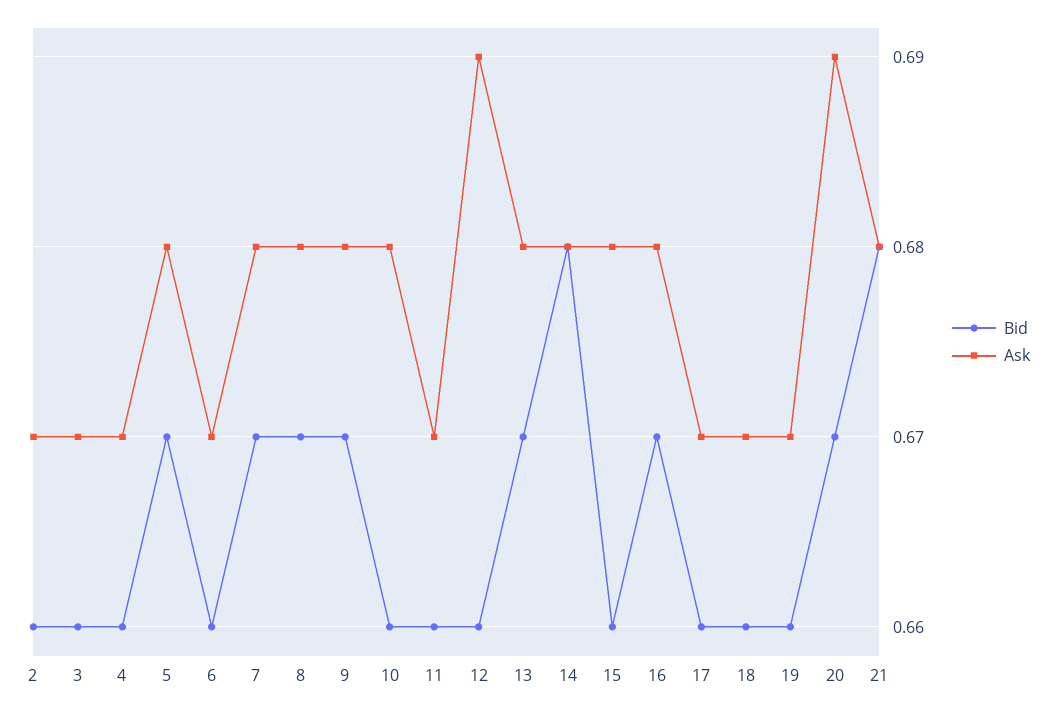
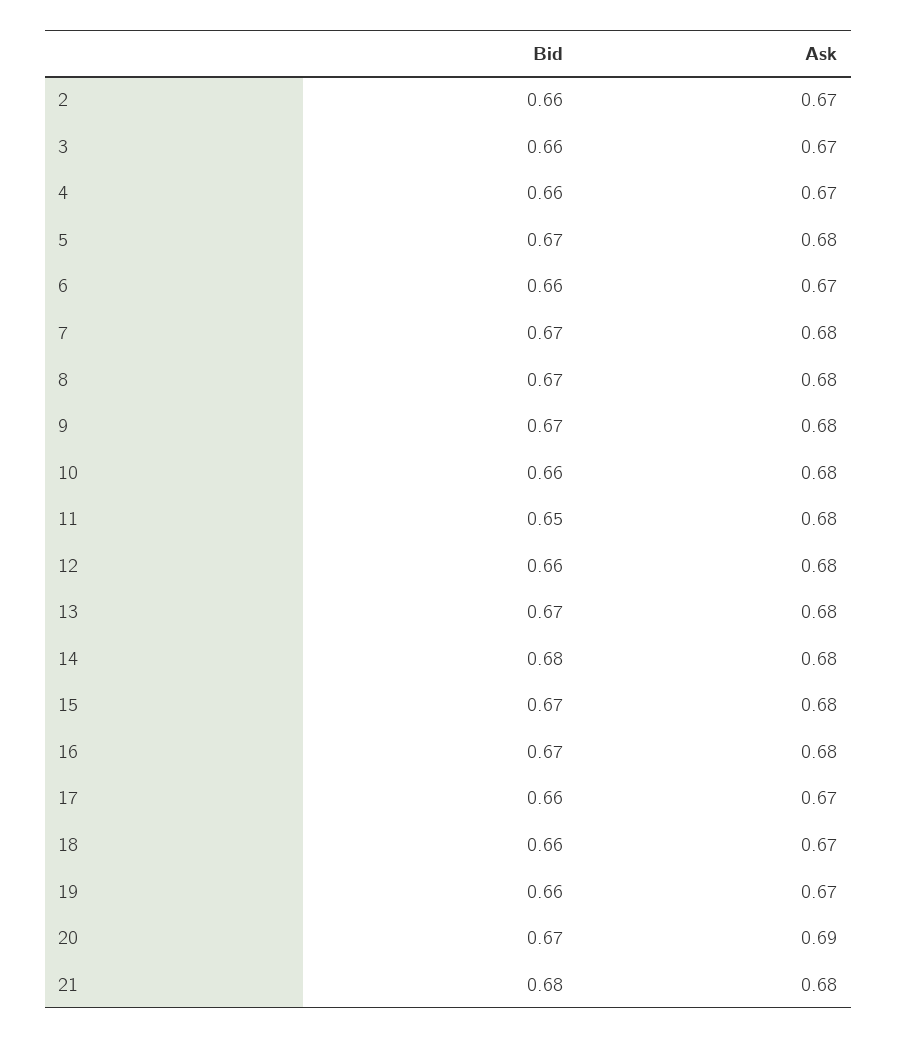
Bid, 11: 0.66 -> 0.65
Ask, 11: 0.67 -> 0.68
Ask, 12: 0.69 -> 0.68
Bid, 15: 0.66 -> 0.67

